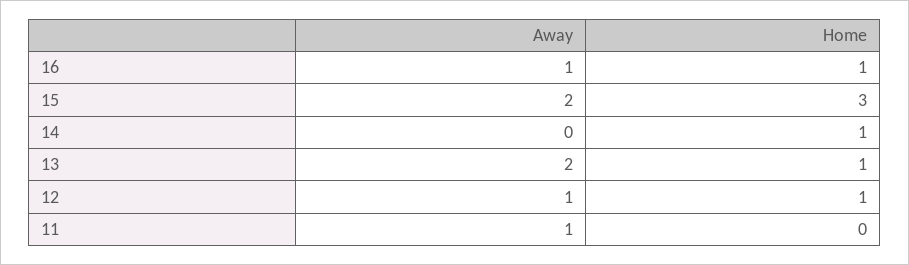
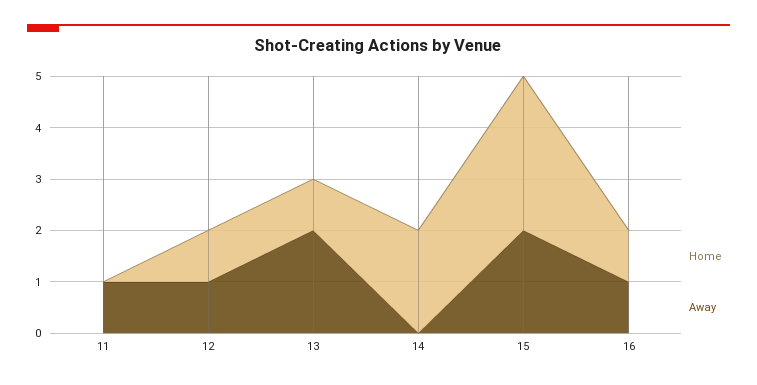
Home, 14: 1 -> 2

